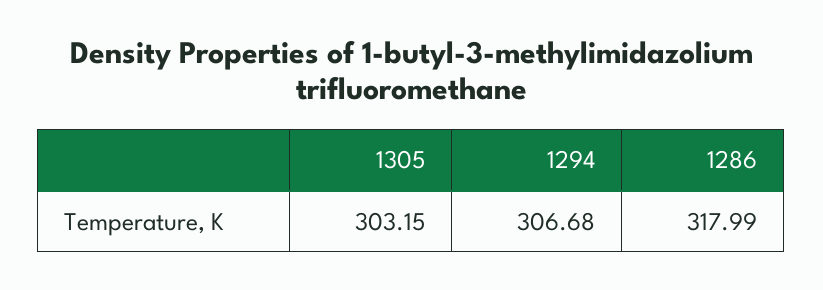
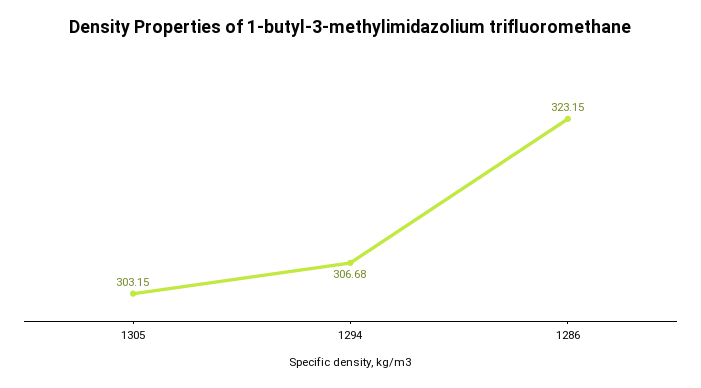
1286: 317.99 -> 323.15

